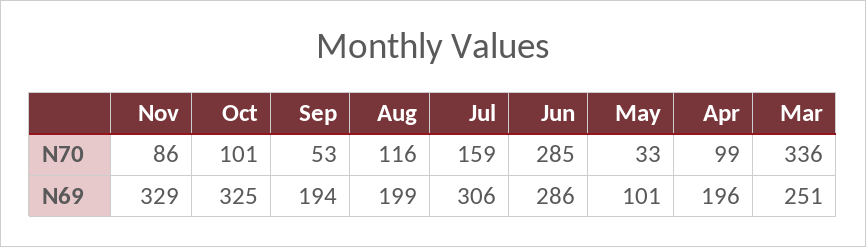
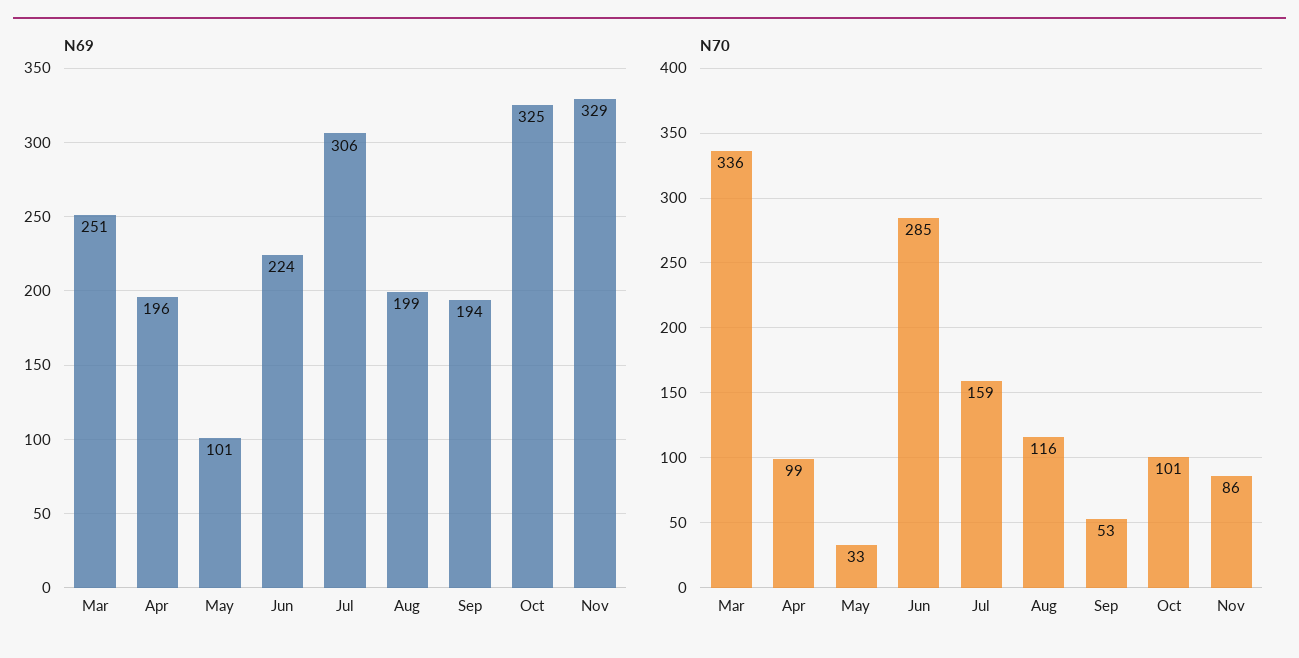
N69, Jun: 286 -> 224

